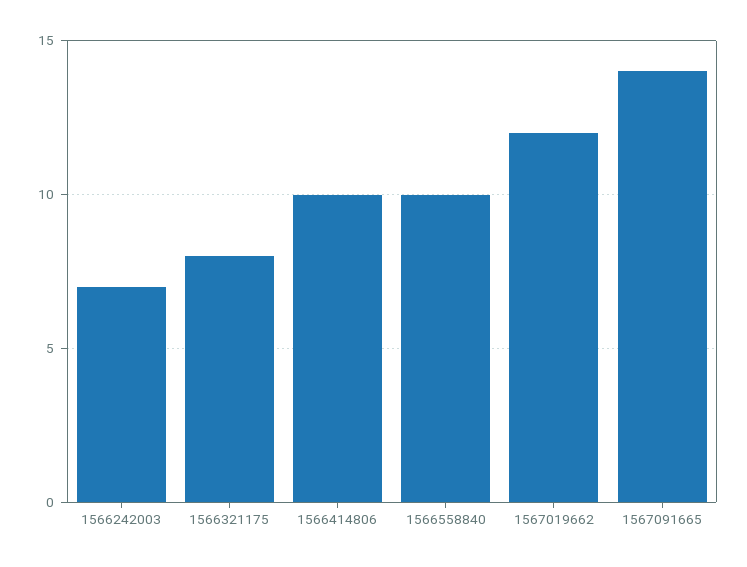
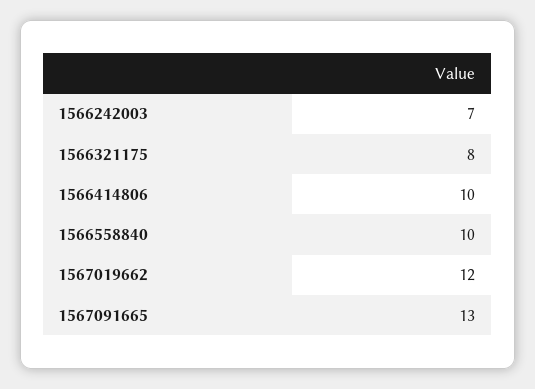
1567091665: 14 -> 13

